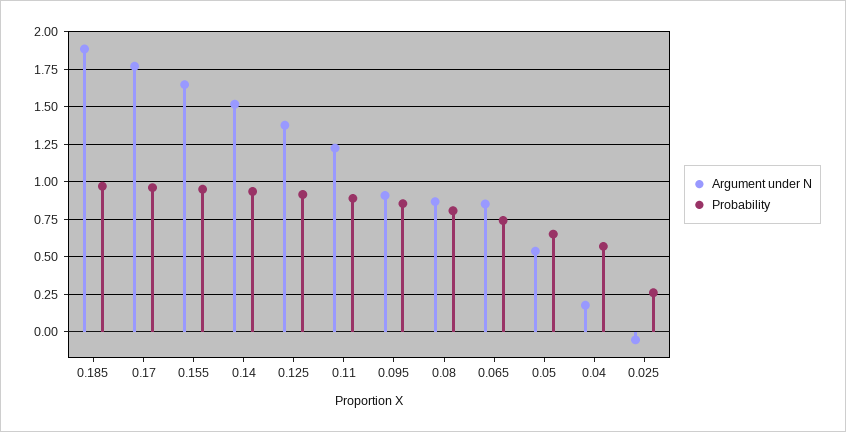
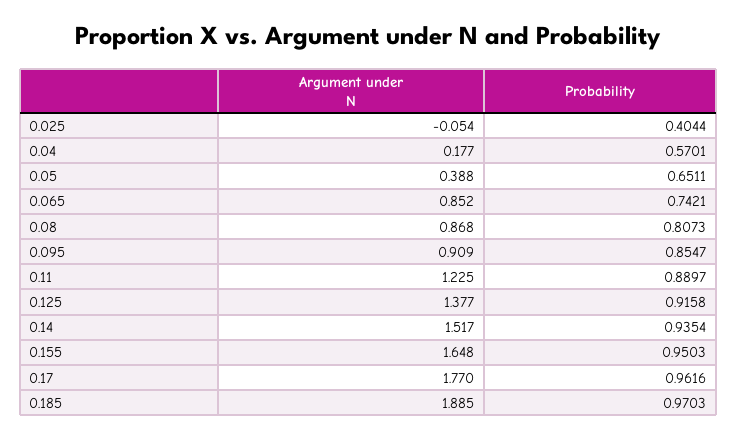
Argument under N, 0.05: 0.55 -> 0.388
Probability, 0.025: 0.25 -> 0.4044

